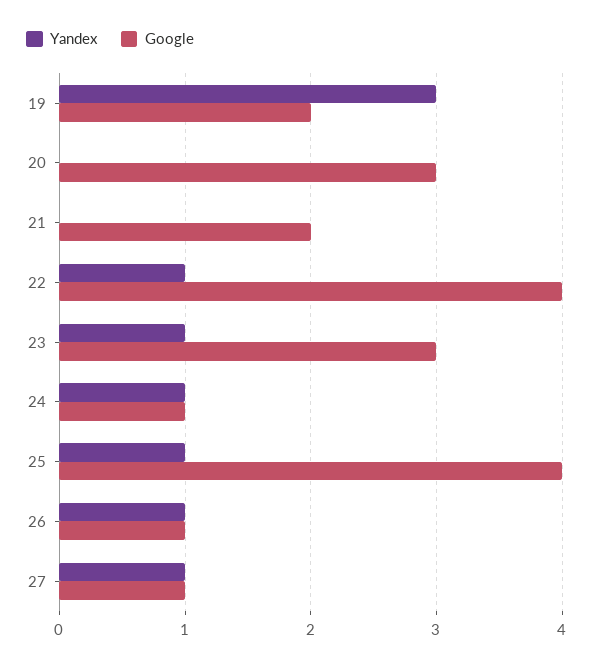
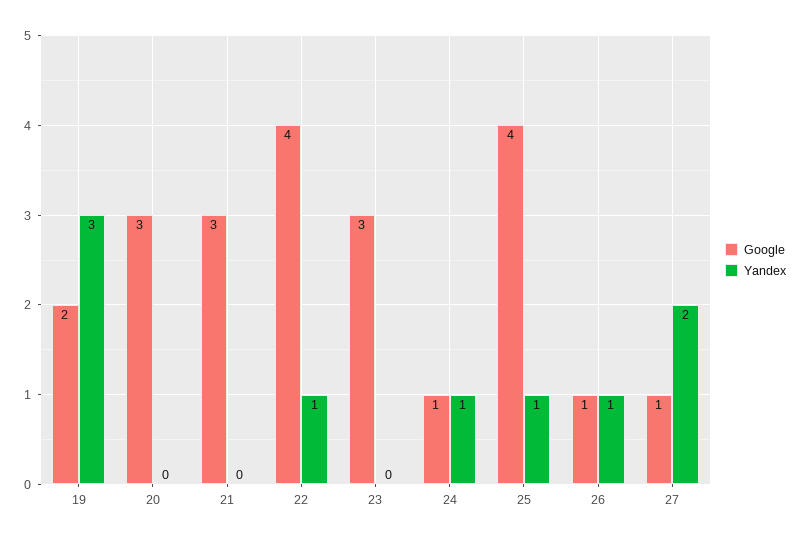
Google, 21: 2 -> 3
Yandex, 23: 1 -> 0
Yandex, 27: 1 -> 2

